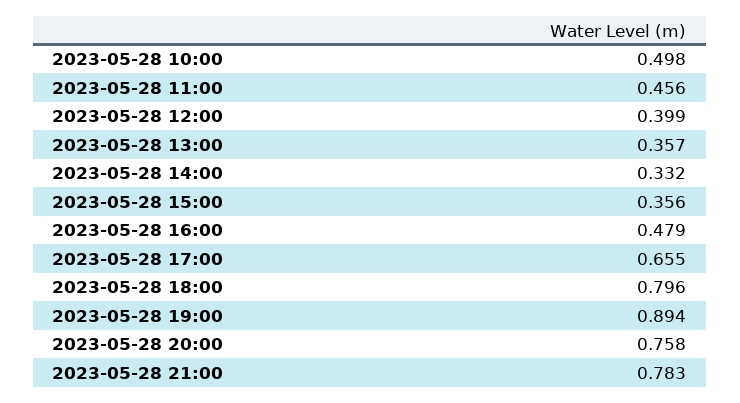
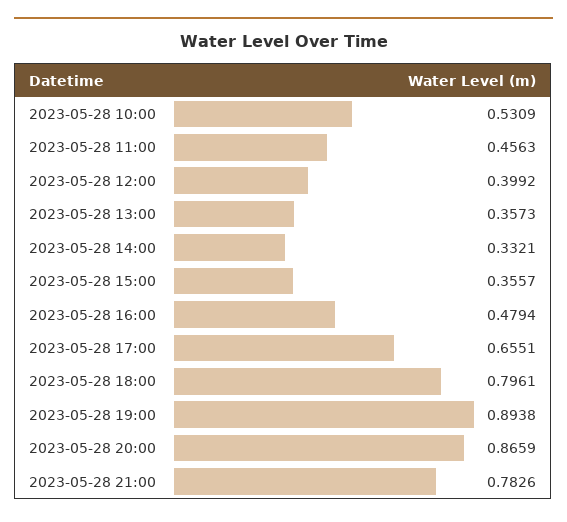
2023-05-28 10:00: 0.498 -> 0.5309
2023-05-28 20:00: 0.758 -> 0.8659

